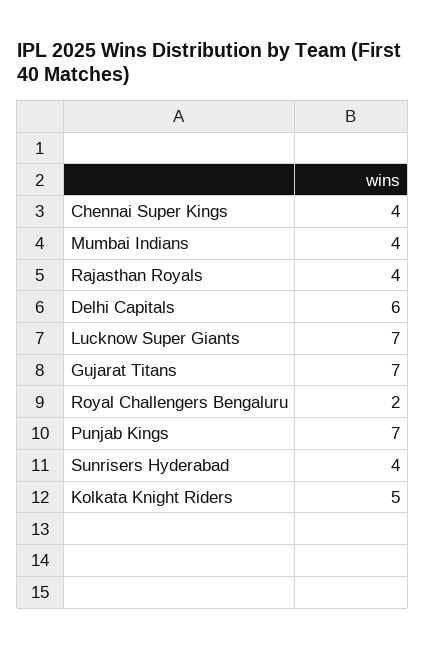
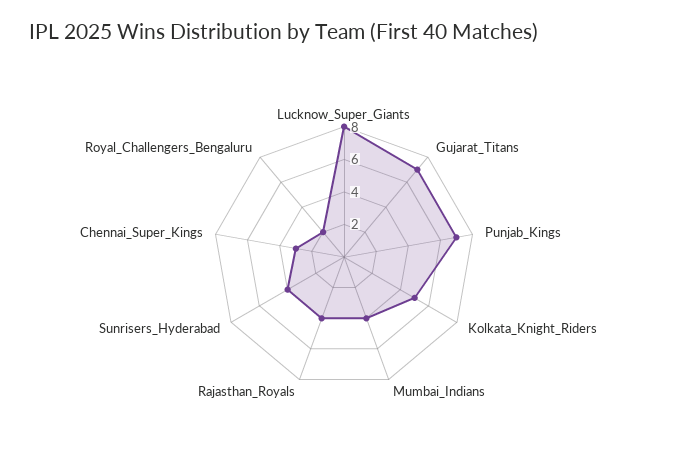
Chennai Super Kings: 4 -> 3
Delhi Capitals: 6 -> none
Lucknow Super Giants: 7 -> 8

